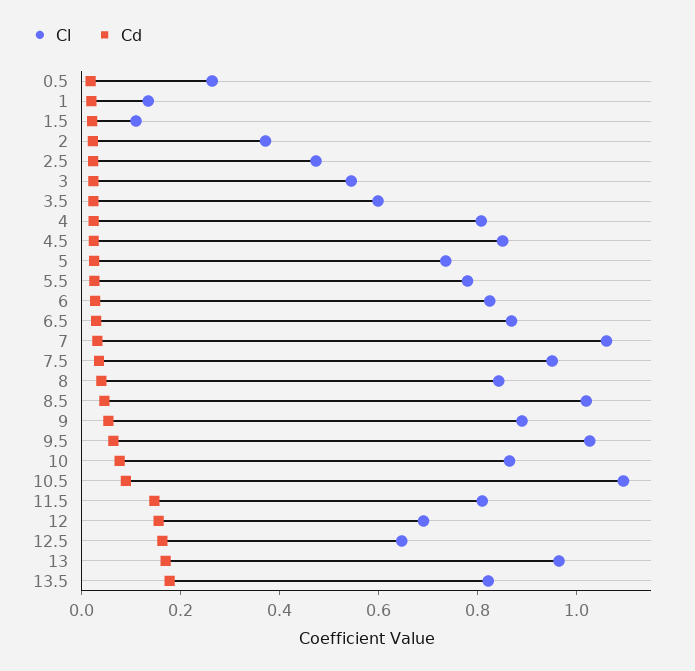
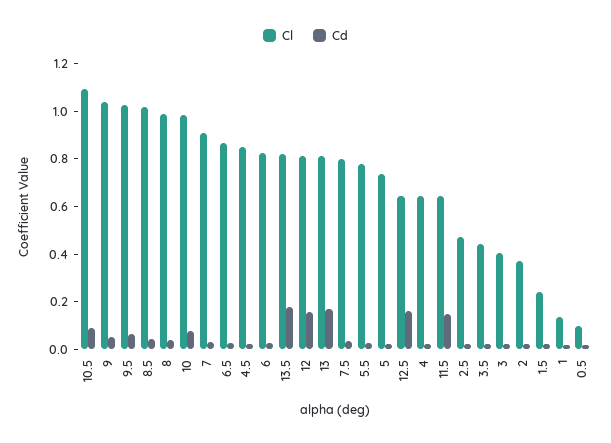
Cl, 0.5: 0.25 -> 0.1
Cl, 1.5: 0.1 -> 0.25
Cl, 3: 0.55 -> 0.4
Cl, 3.5: 0.6 -> 0.45
Cl, 4: 0.8 -> 0.65
Cl, 7: 1.05 -> 0.9
Cl, 7.5: 0.95 -> 0.8
Cl, 8: 0.85 -> 1
Cl, 9: 0.9 -> 1.05
Cl, 10: 0.85 -> 1
Cl, 11.5: 0.8 -> 0.65
Cl, 12: 0.7 -> 0.8
Cl, 13: 0.95 -> 0.8

